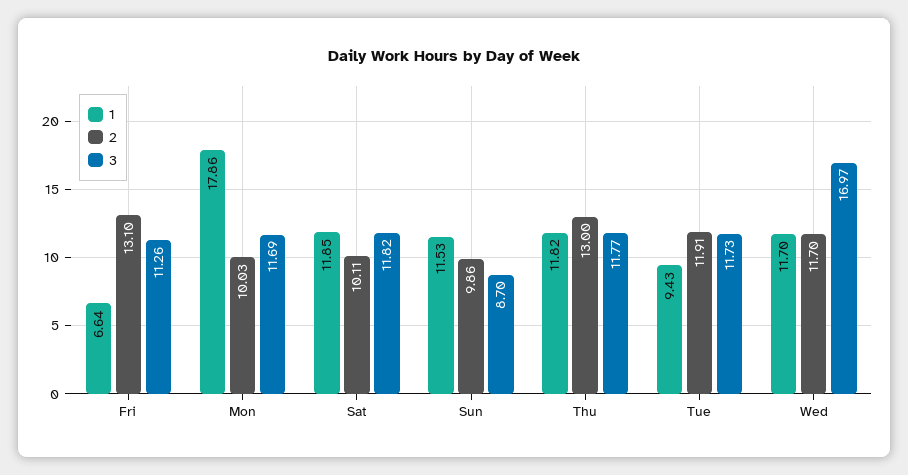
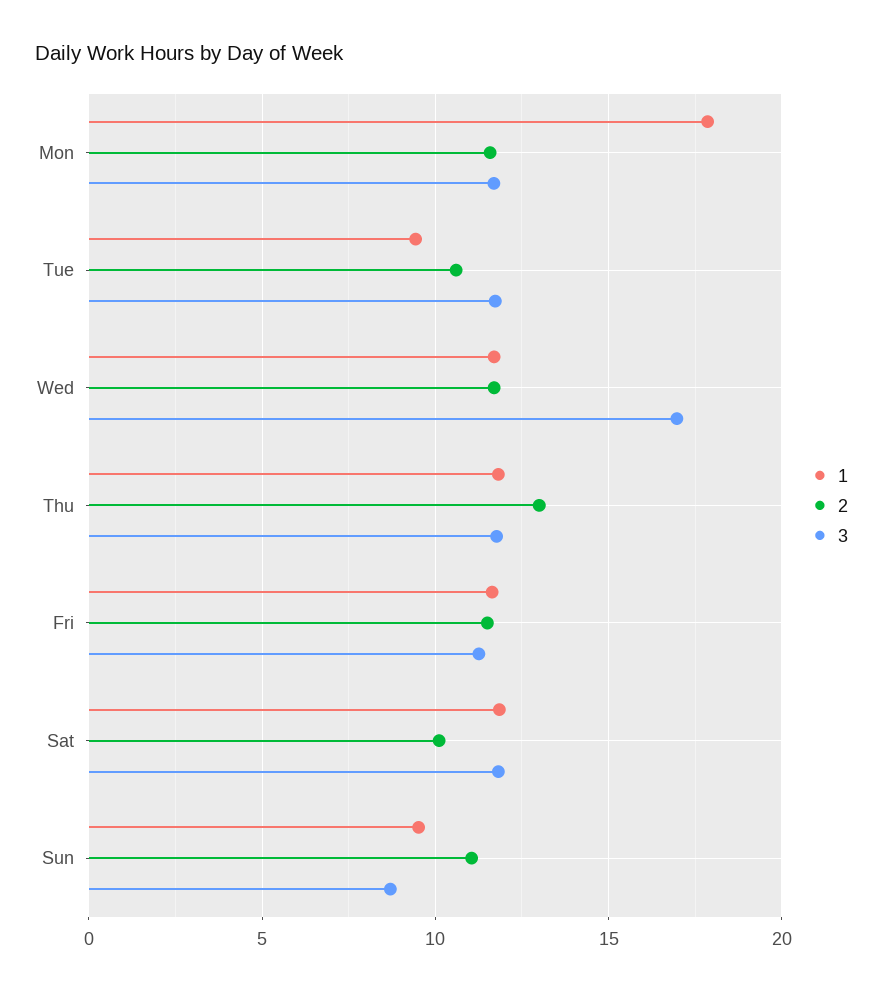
1, Fri: 6.64 -> 11.5
2, Fri: 13.1 -> 11.5
2, Mon: 10.03 -> 11.5
1, Sun: 11.53 -> 9.5
2, Sun: 9.86 -> 11
2, Tue: 11.91 -> 10.5

